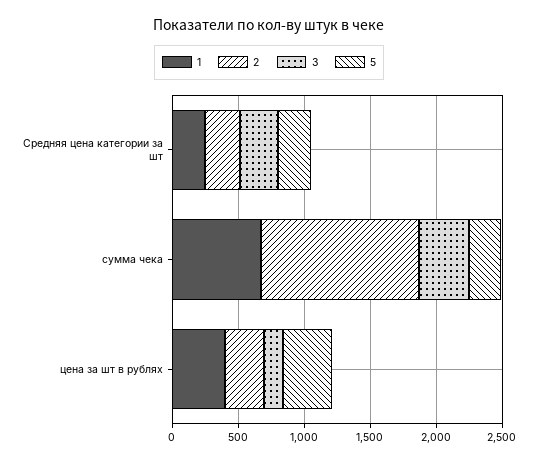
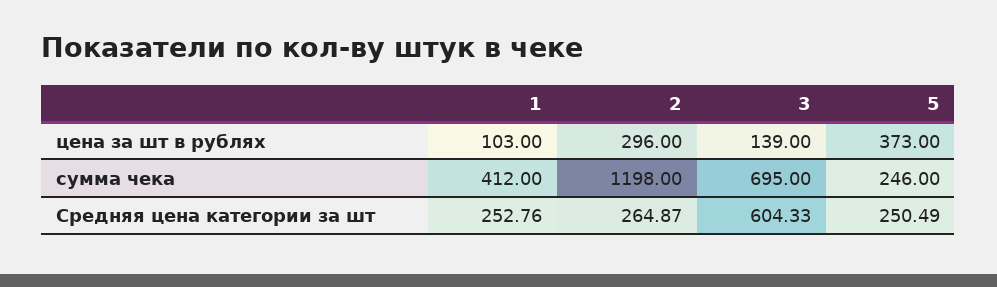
3, Средняя цена категории за шт: 300 -> 604.33
1, сумма чека: 700 -> 412
3, сумма чека: 400 -> 695
1, цена за шт в рублях: 400 -> 103

